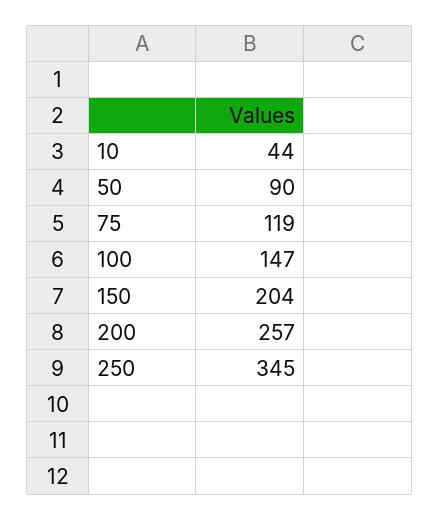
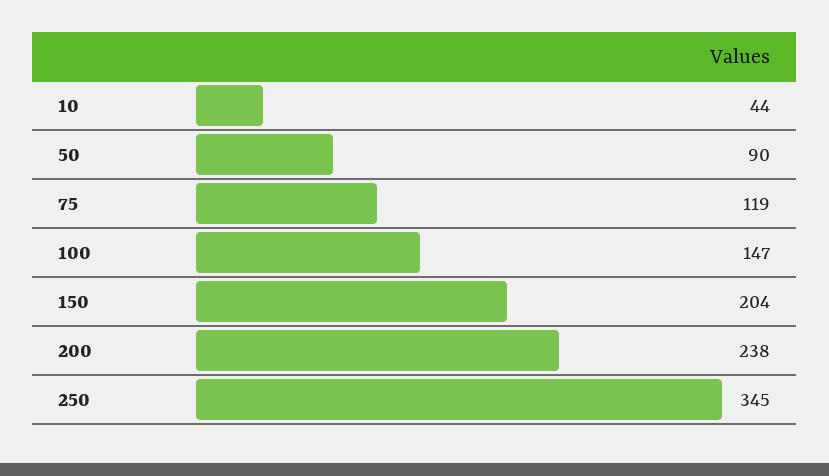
200: 257 -> 238

